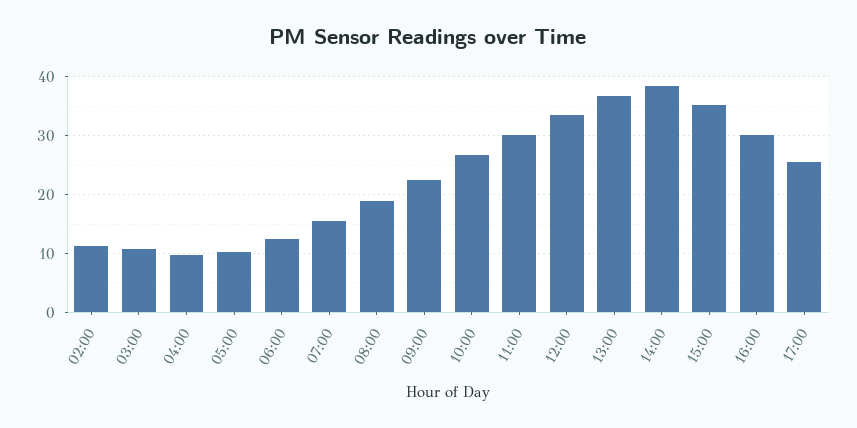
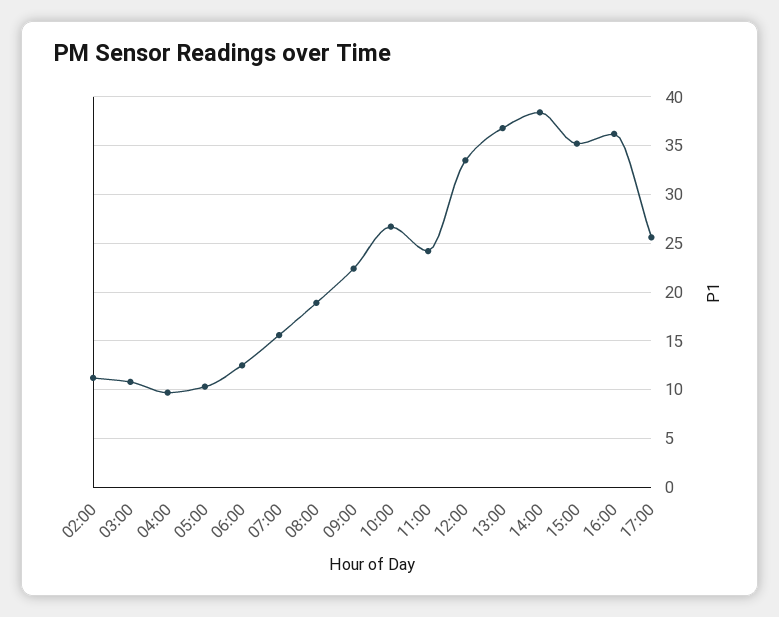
11:00: 30 -> 24
16:00: 30 -> 36

